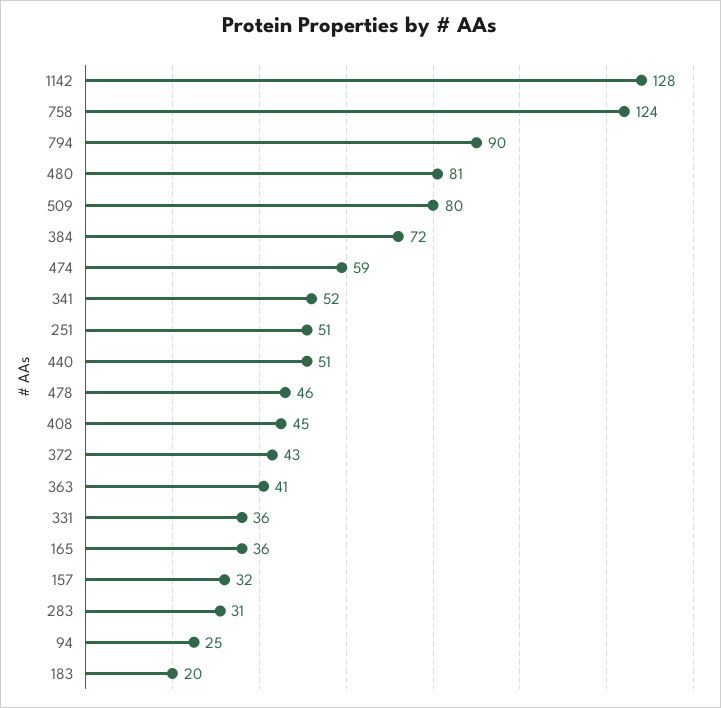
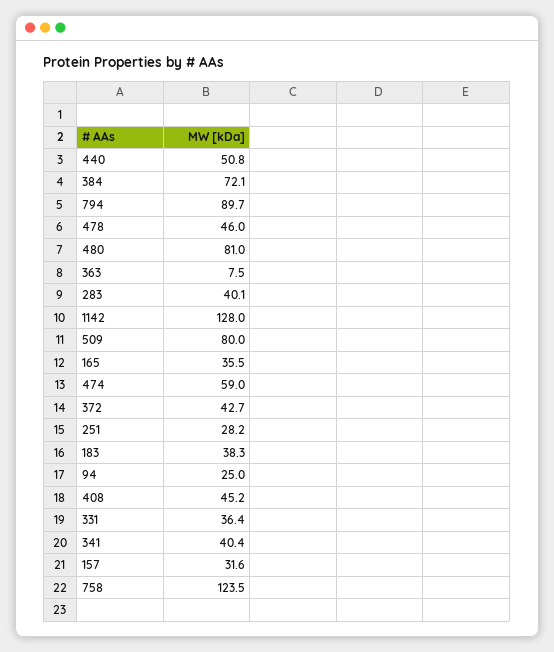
341: 52 -> 40.4
251: 51 -> 28.2
363: 41 -> 7.5
283: 31 -> 40.1
183: 20 -> 38.3

